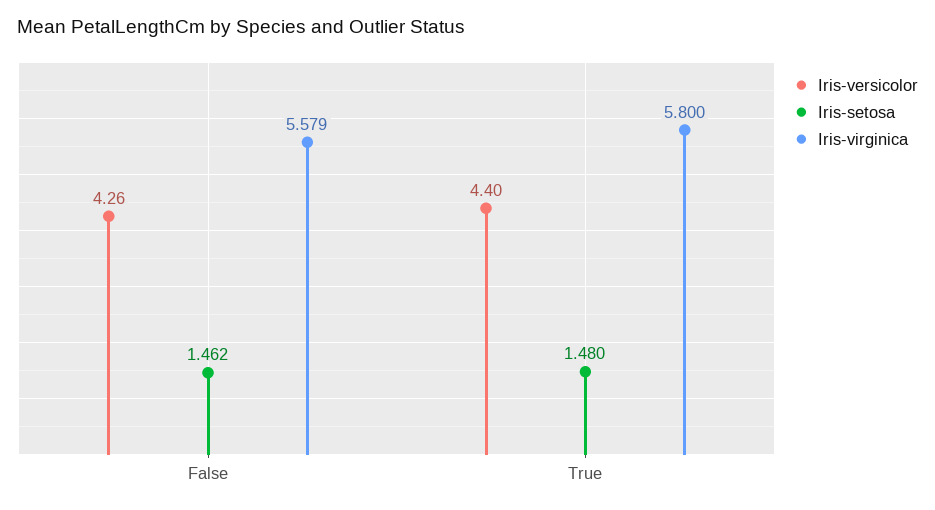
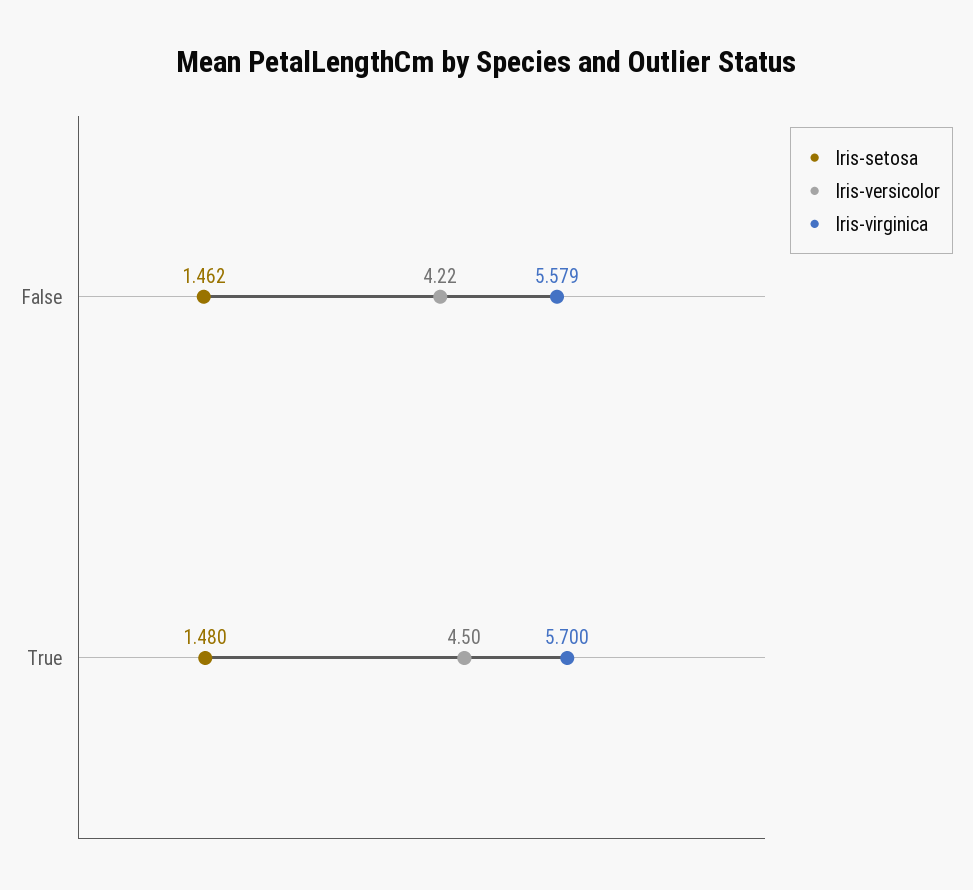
Iris-versicolor, False: 4.26 -> 4.22
Iris-versicolor, True: 4.4 -> 4.5
Iris-virginica, True: 5.8 -> 5.7

